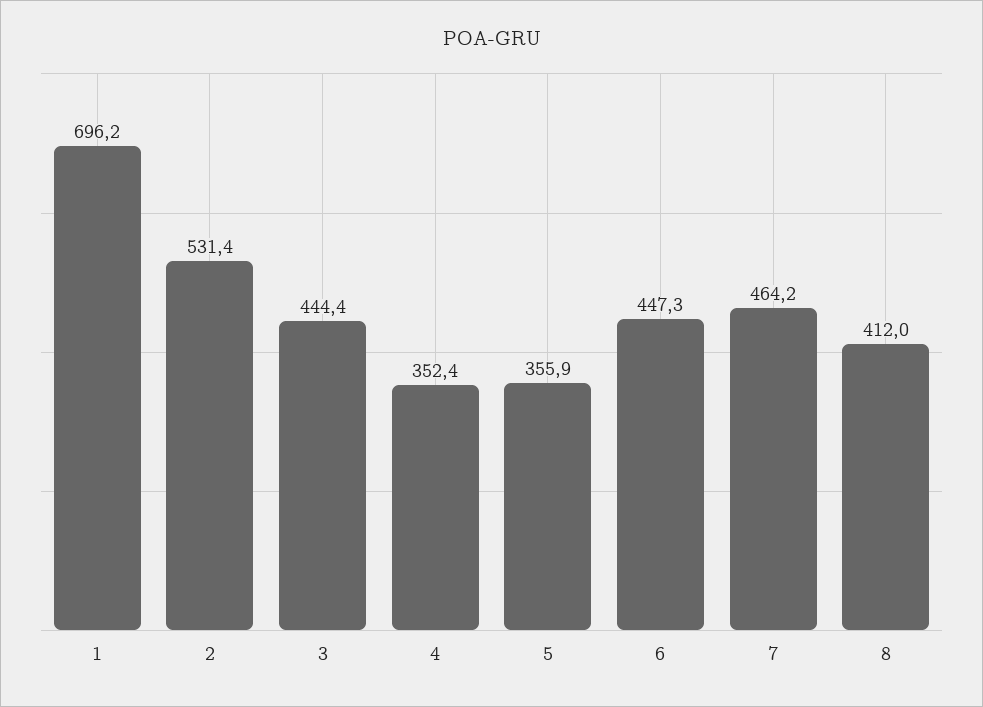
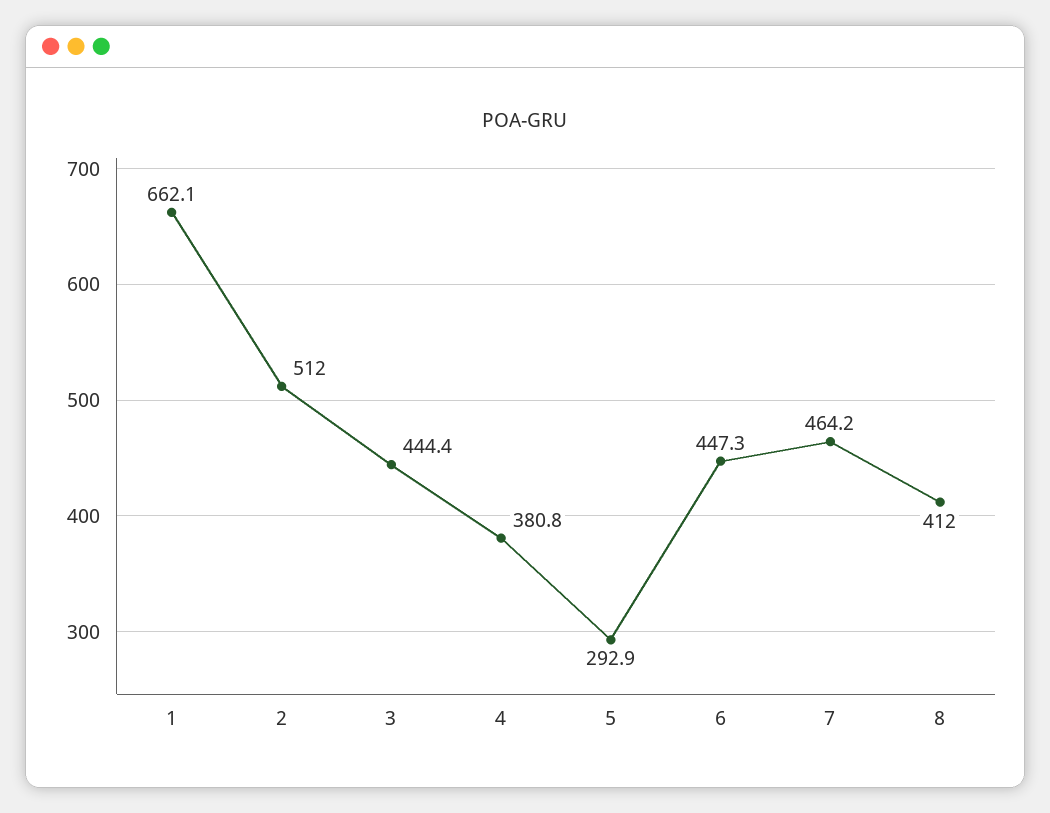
1: 696.2 -> 662.1
2: 531.4 -> 512
4: 352.4 -> 380.8
5: 355.9 -> 292.9

